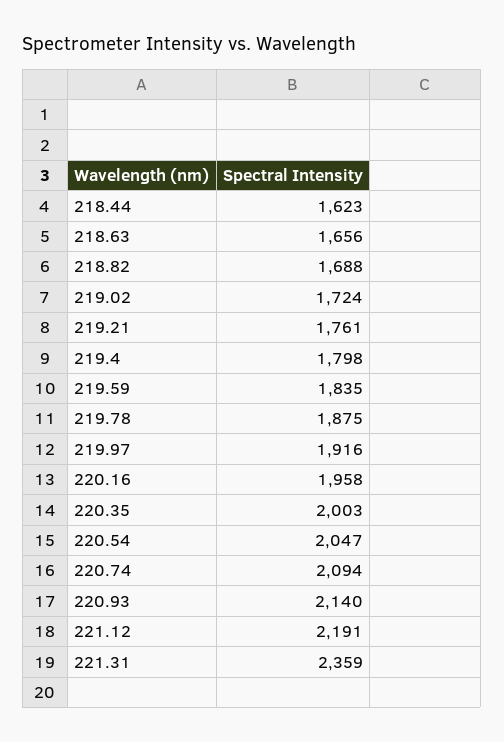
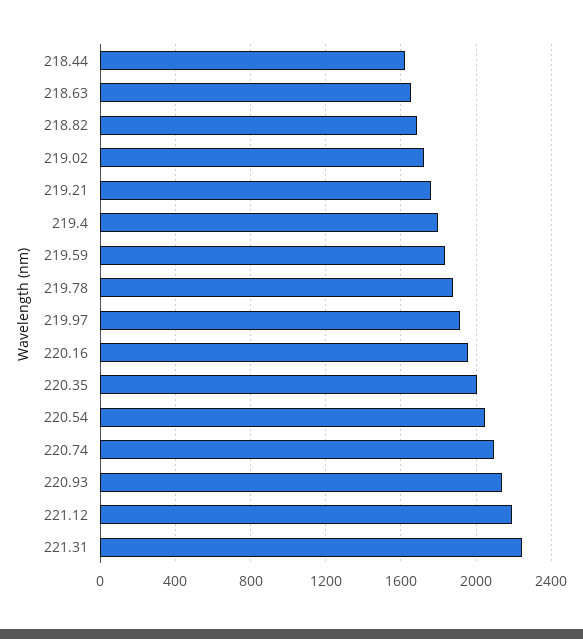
221.31: 2359 -> 2250

